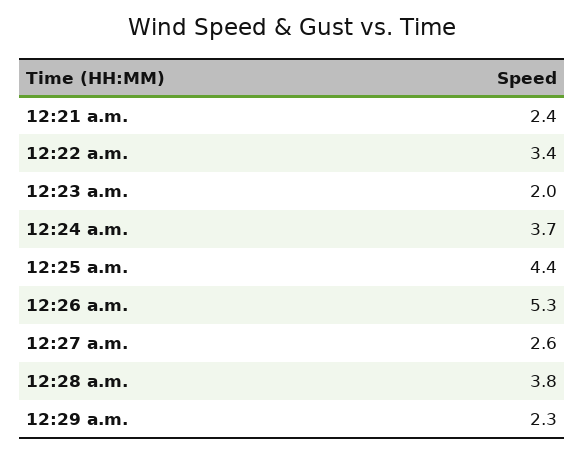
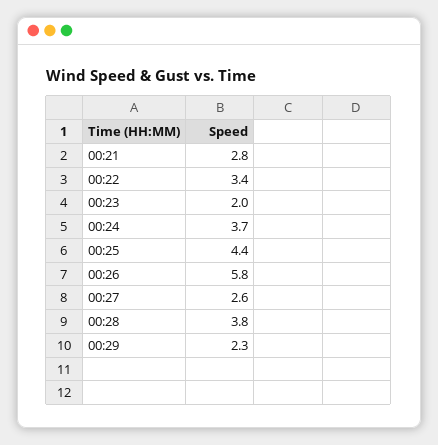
12:21 a.m.: 2.4 -> 2.8
12:26 a.m.: 5.3 -> 5.8

